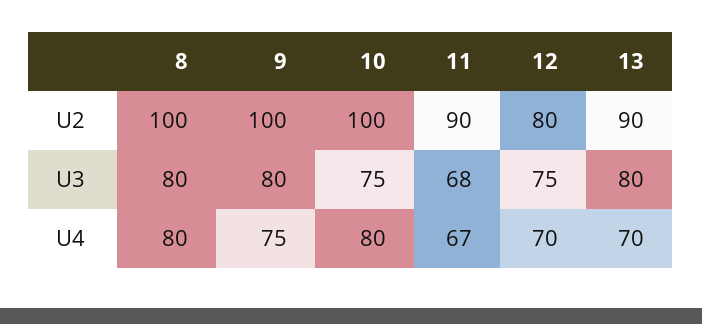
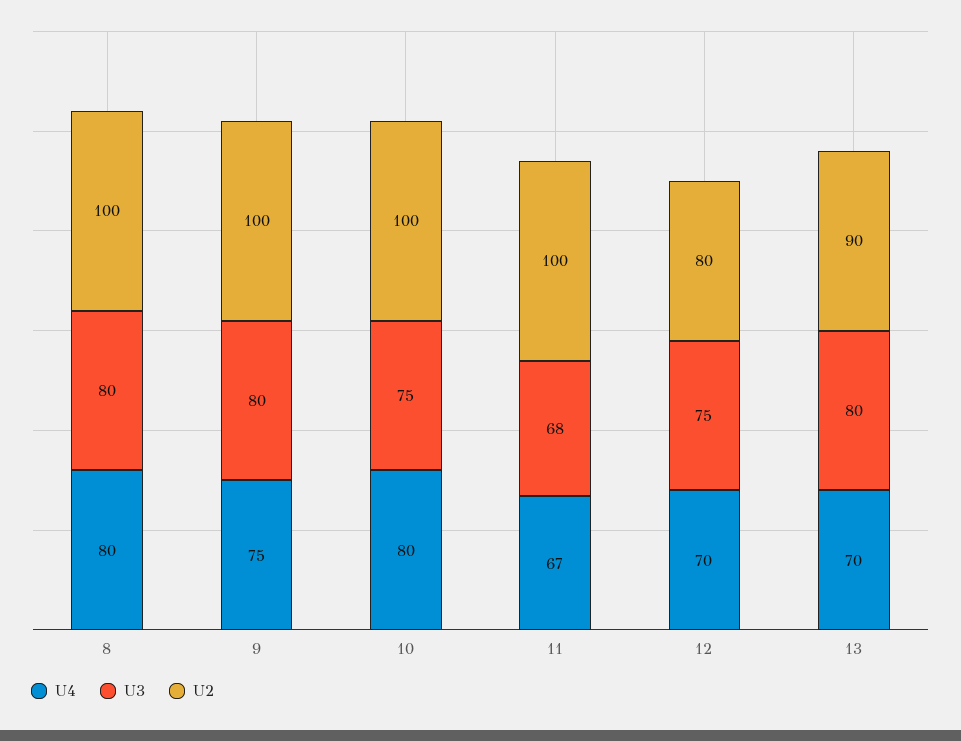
U2, 11: 90 -> 100

